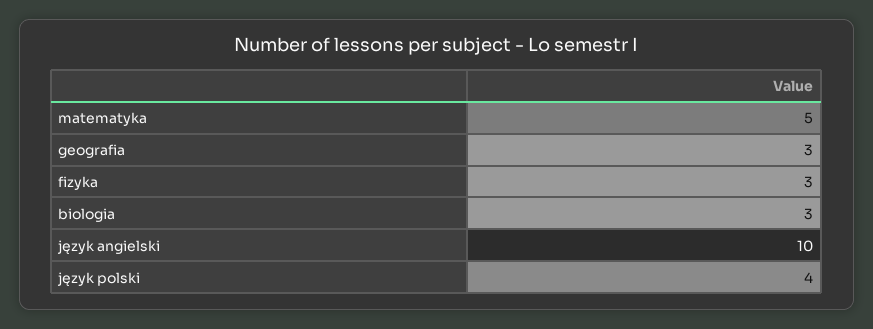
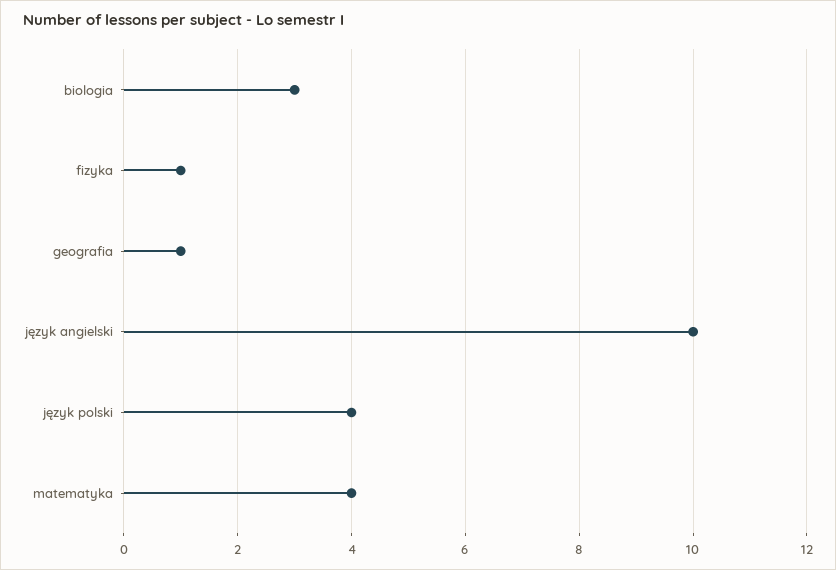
matematyka: 5 -> 4
geografia: 3 -> 1
fizyka: 3 -> 1

